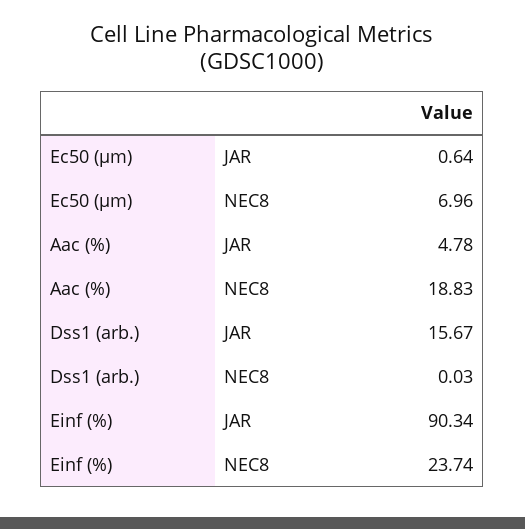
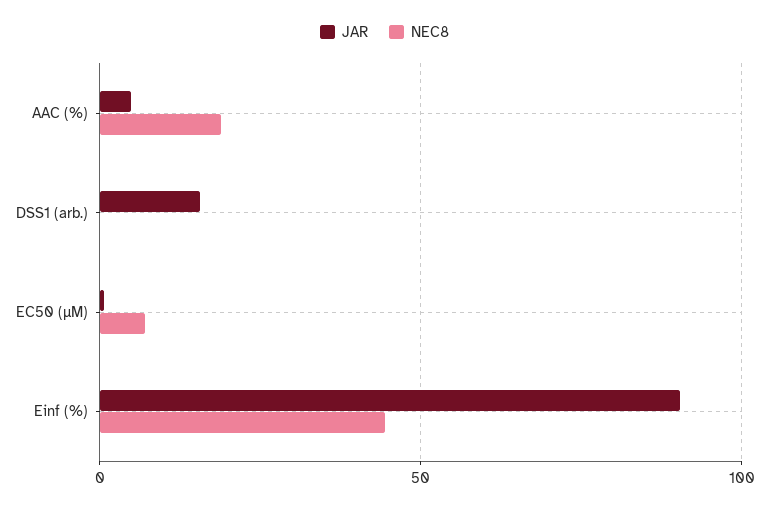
NEC8, Einf (%): 23.74 -> 45

